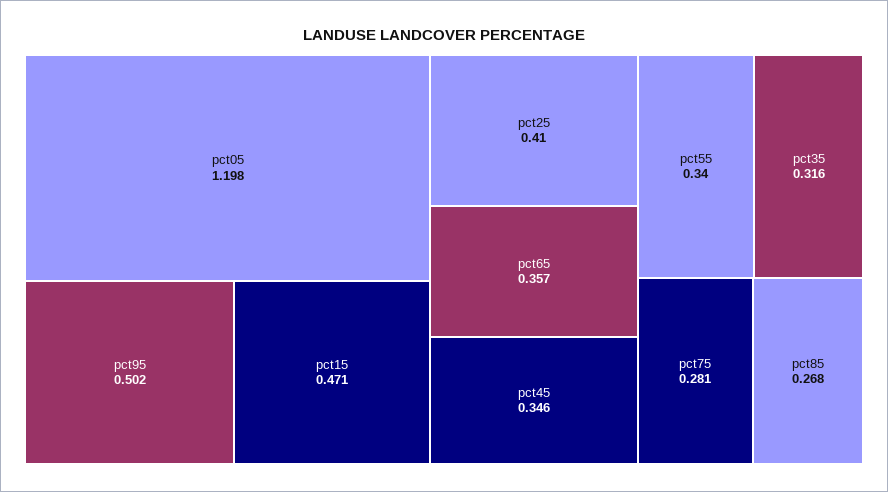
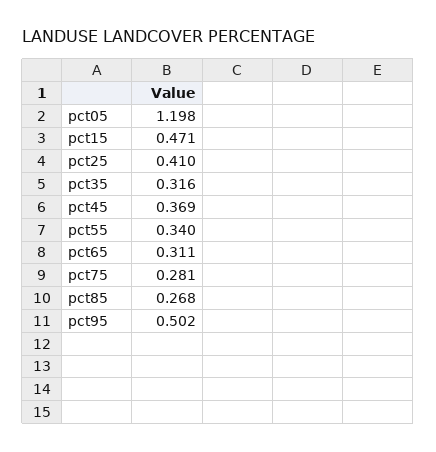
pct65: 0.357 -> 0.311
pct45: 0.346 -> 0.369

